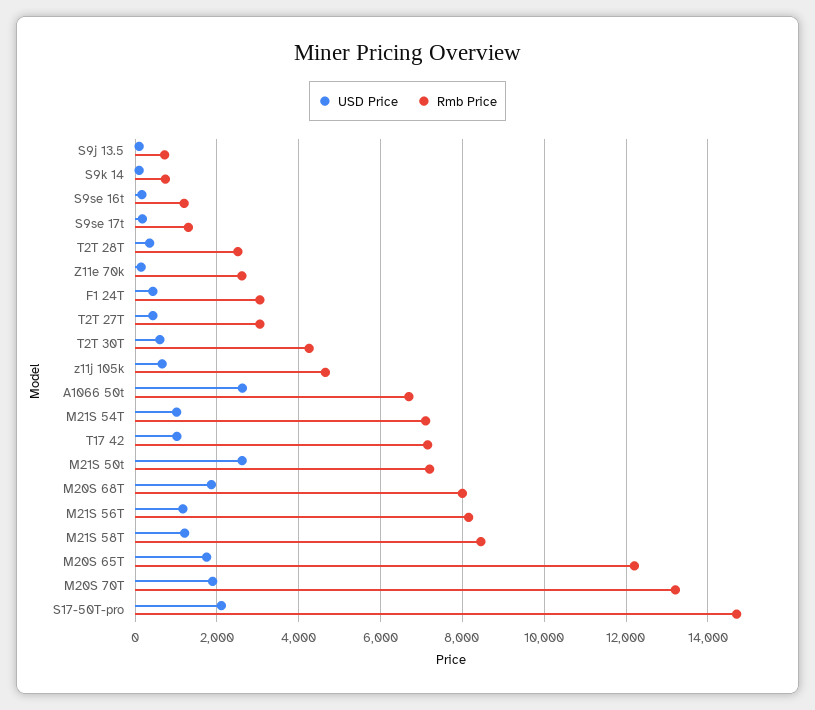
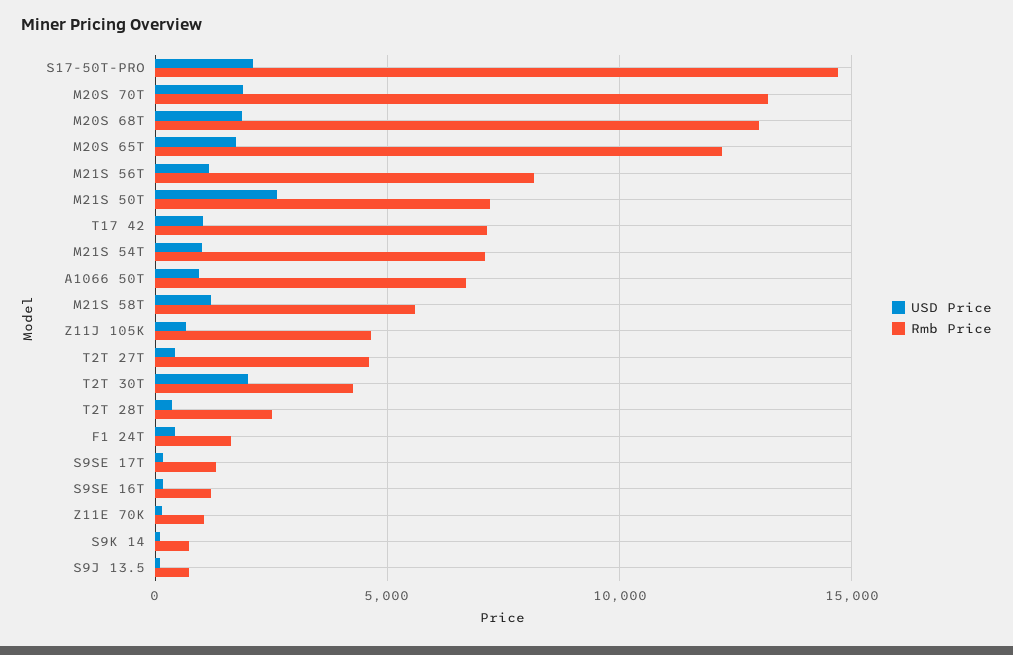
Rmb Price, Z11e 70k: 2600 -> 1000
Rmb Price, F1 24T: 3000 -> 1500
Rmb Price, T2T 27T: 3000 -> 4500
USD Price, T2T 30T: 600 -> 2000
USD Price, A1066 50t: 2600 -> 1000
Rmb Price, M20S 68T: 8000 -> 13000
Rmb Price, M21S 58T: 8400 -> 5500

